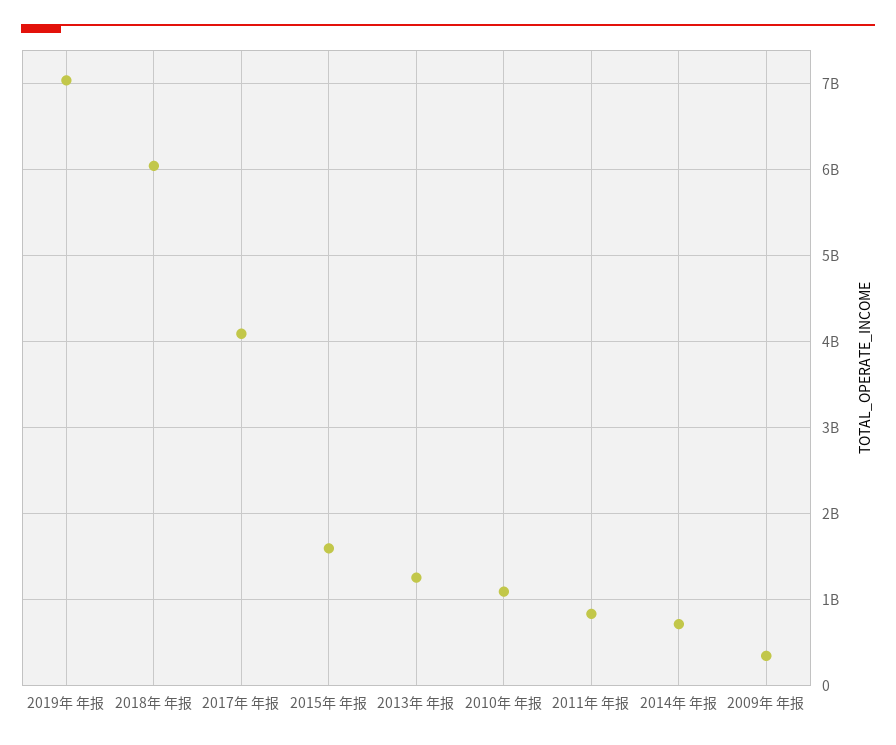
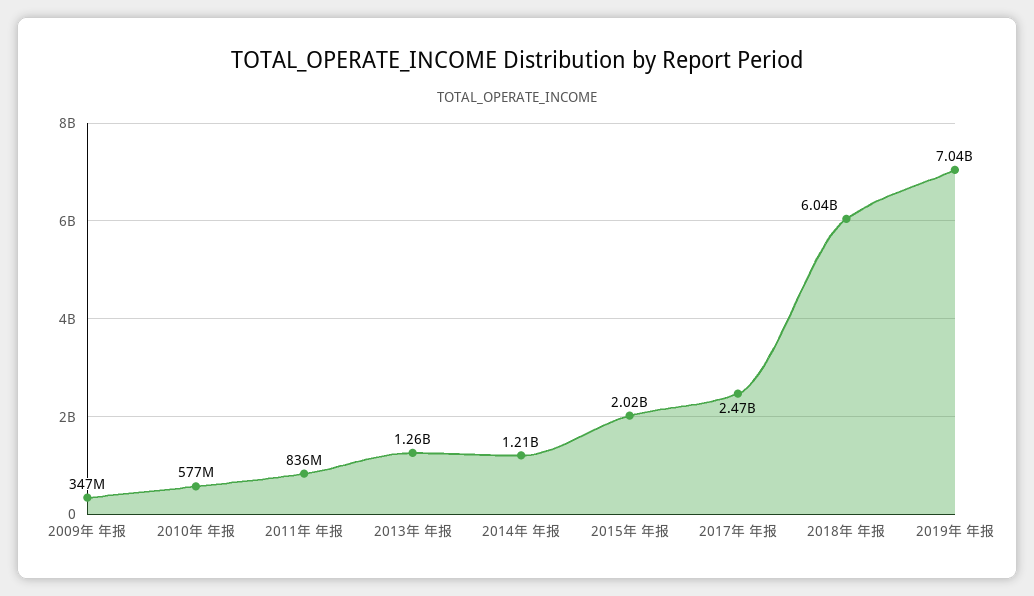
2017年 年报: 4100000000 -> 2470000000
2015年 年报: 1600000000 -> 2020000000
2010年 年报: 1100000000 -> 577000000
2014年 年报: 700000000 -> 1210000000

